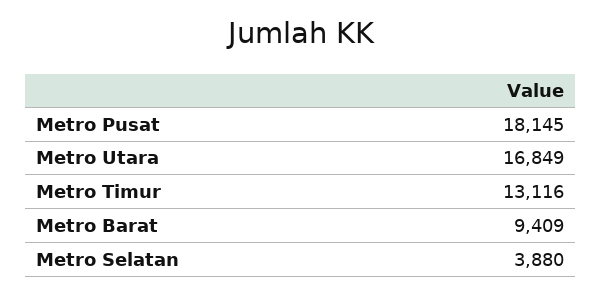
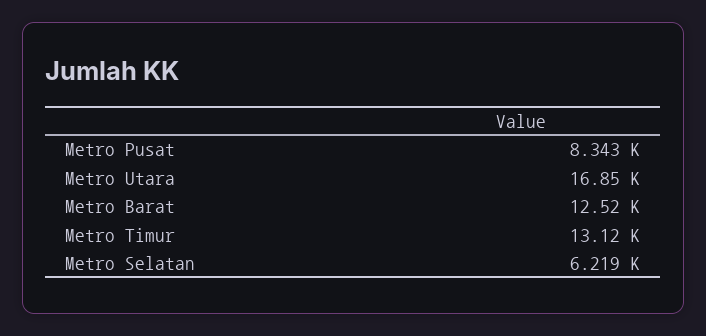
Metro Pusat: 18145 -> 8343
Metro Barat: 9409 -> 12520
Metro Selatan: 3880 -> 6219

